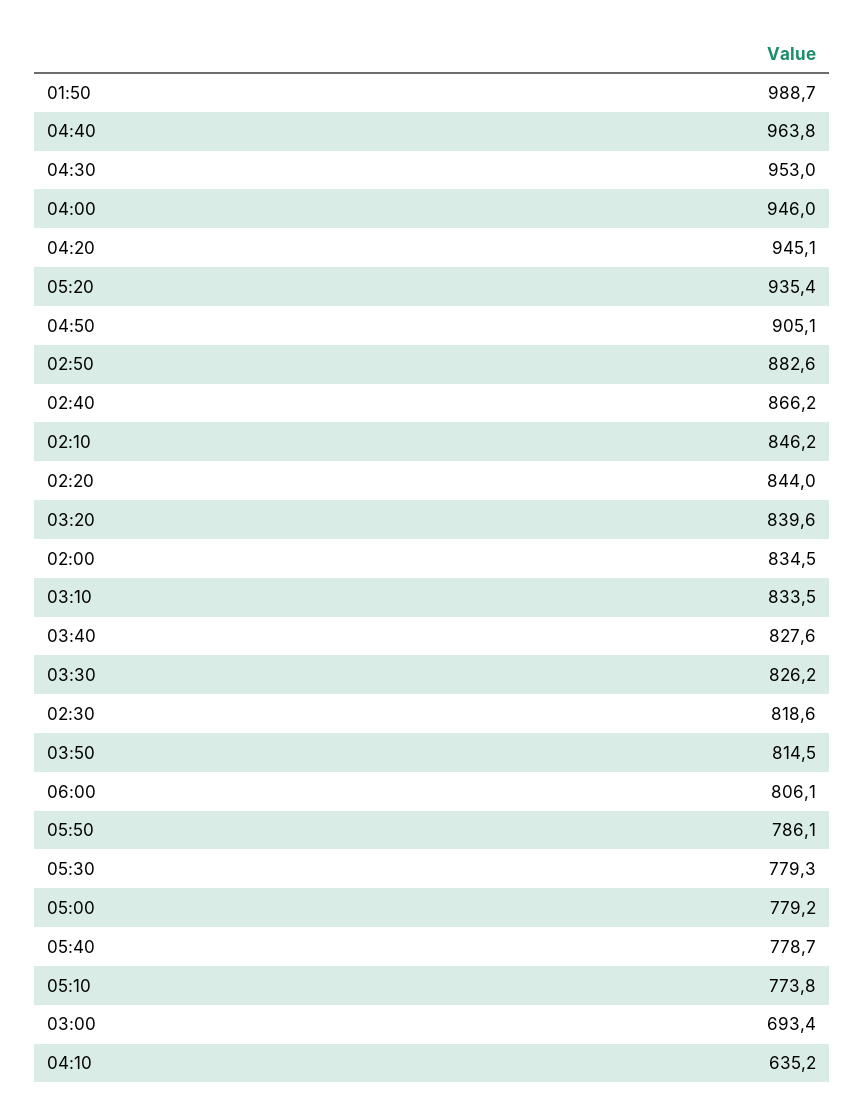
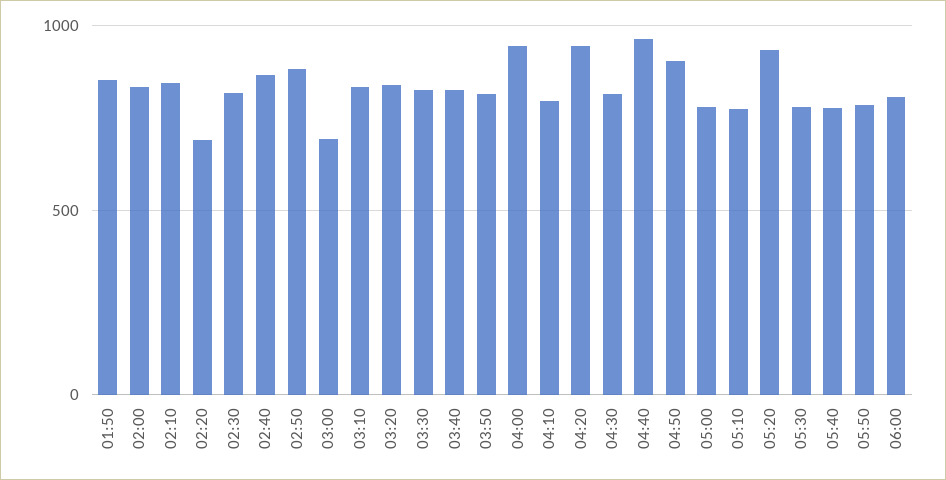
01:50: 988.7 -> 850
04:30: 953 -> 800
02:20: 844 -> 700
04:10: 635.2 -> 800

